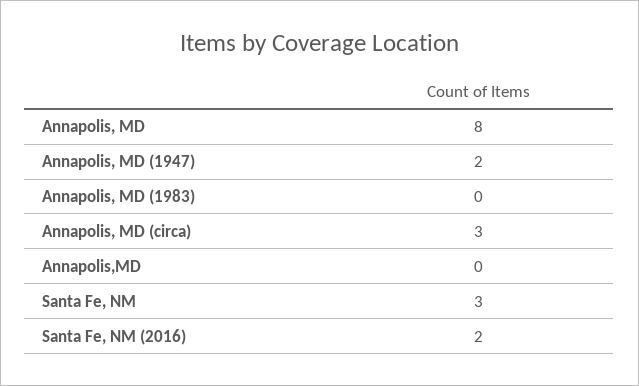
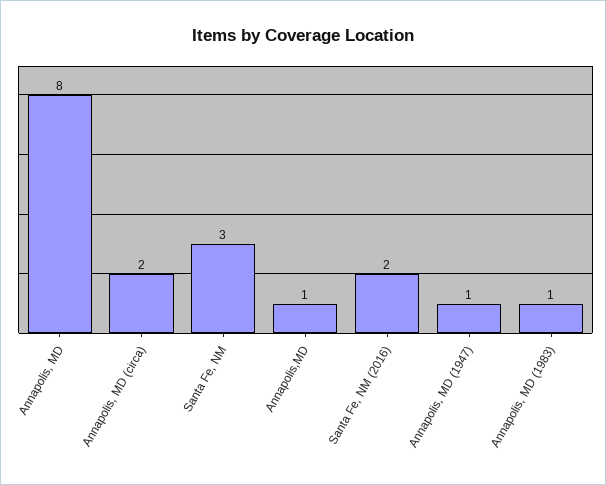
Annapolis, MD (1947): 2 -> 1
Annapolis, MD (1983): 0 -> 1
Annapolis, MD (circa): 3 -> 2
Annapolis,MD: 0 -> 1

